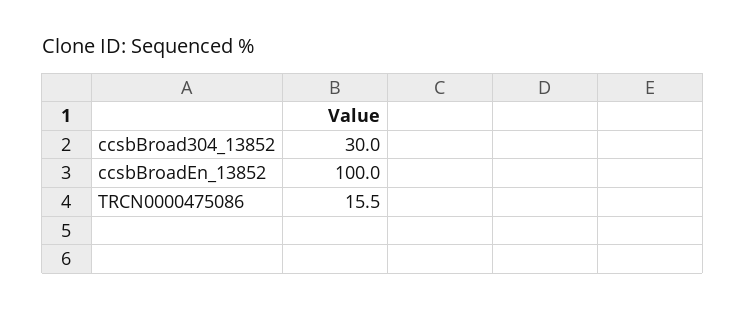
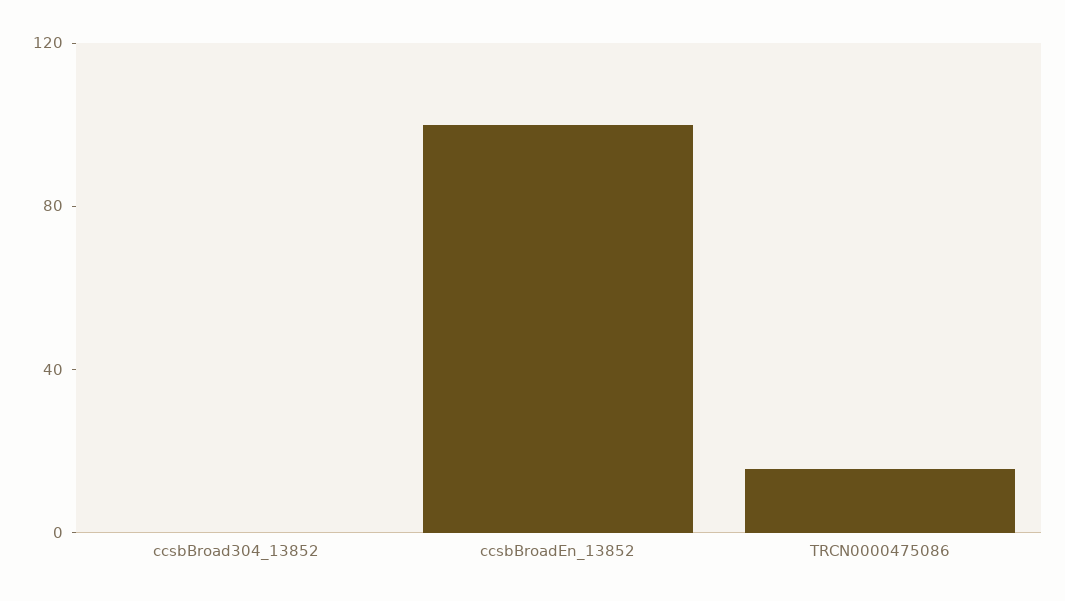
ccsbBroad304_13852: 30 -> 0

